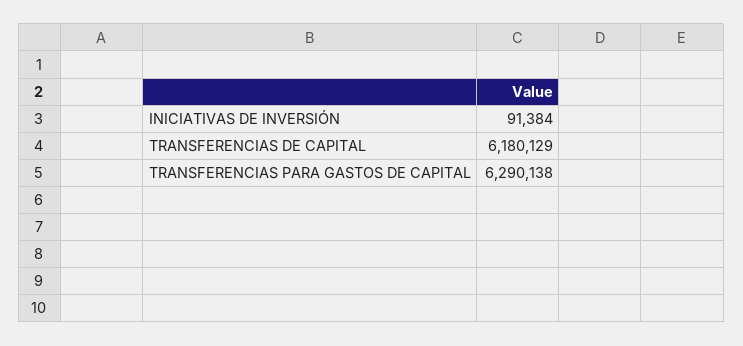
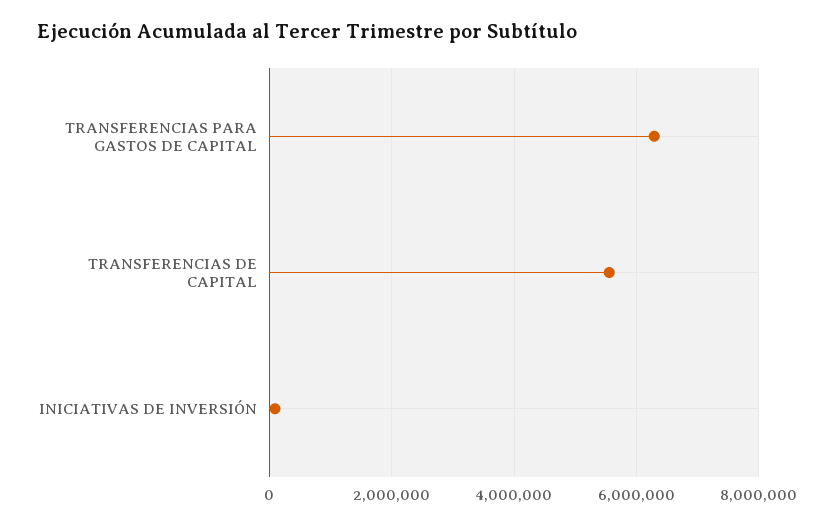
TRANSFERENCIAS DE CAPITAL: 6180129 -> 5600000

